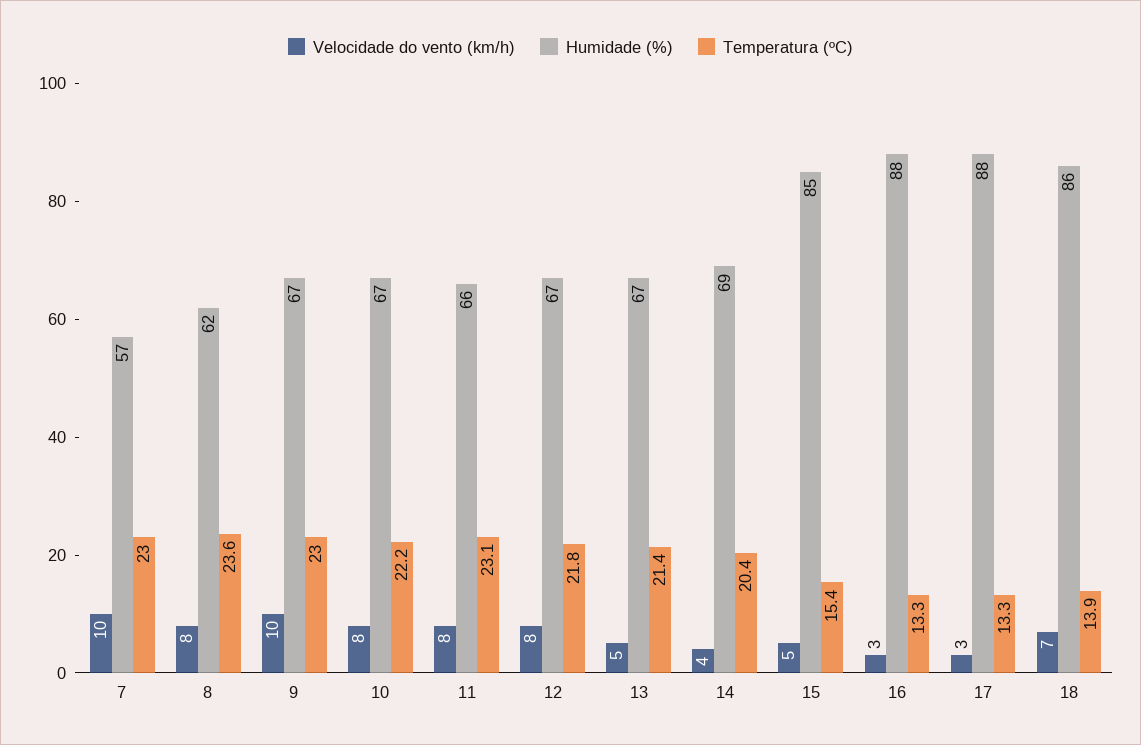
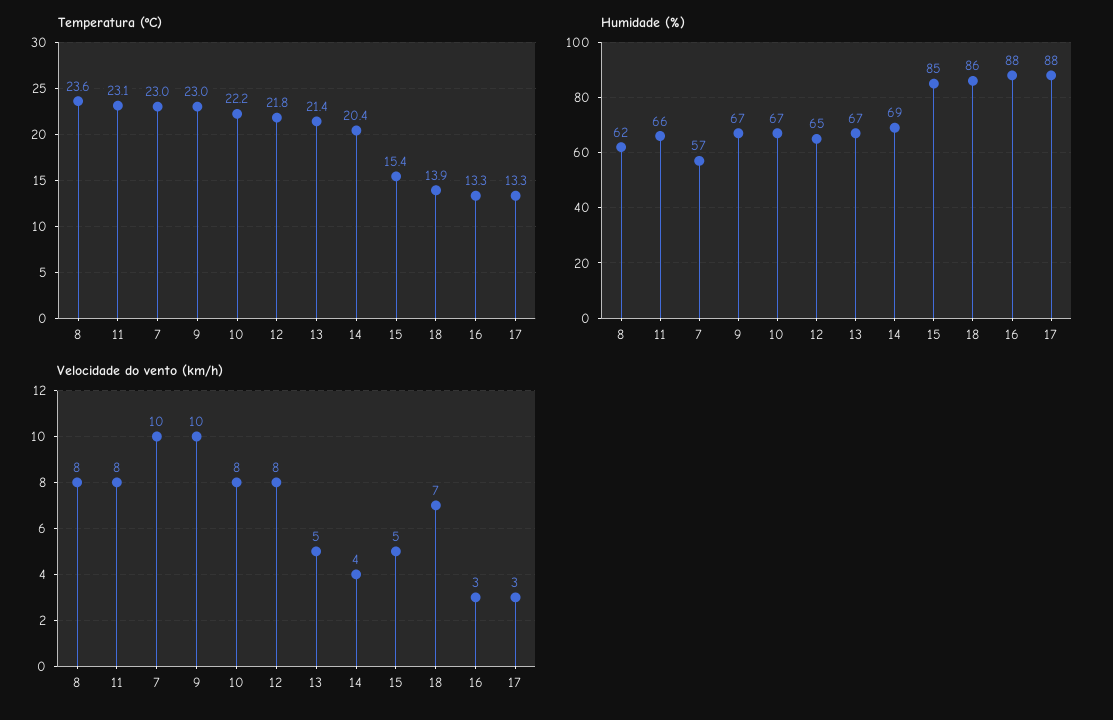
Humidade (%), 12: 67 -> 65

